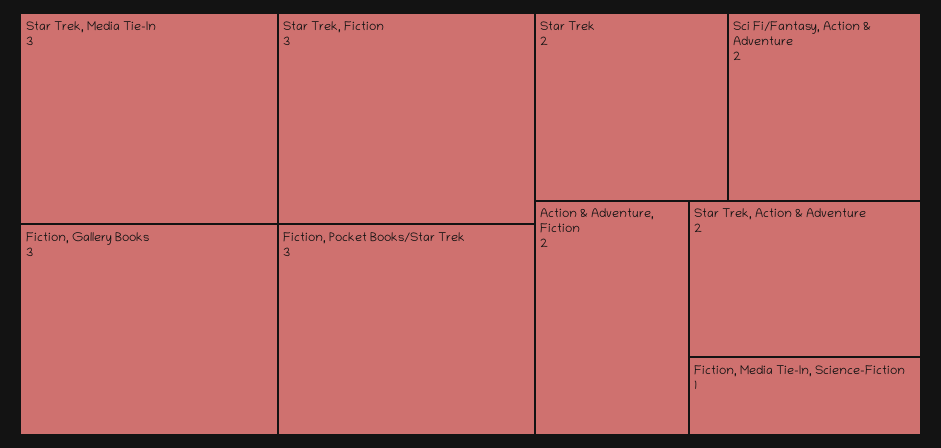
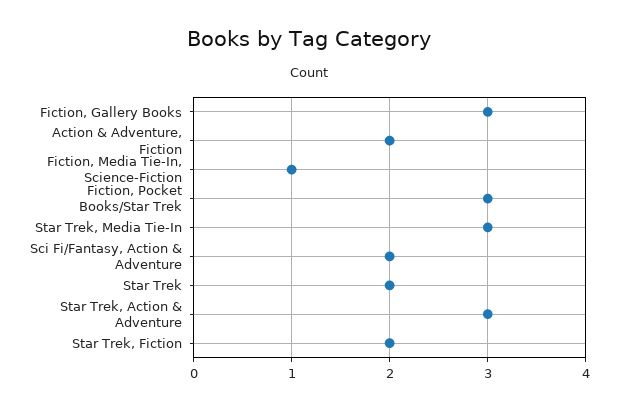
Star Trek, Fiction: 3 -> 2
Star Trek, Action & Adventure: 2 -> 3

